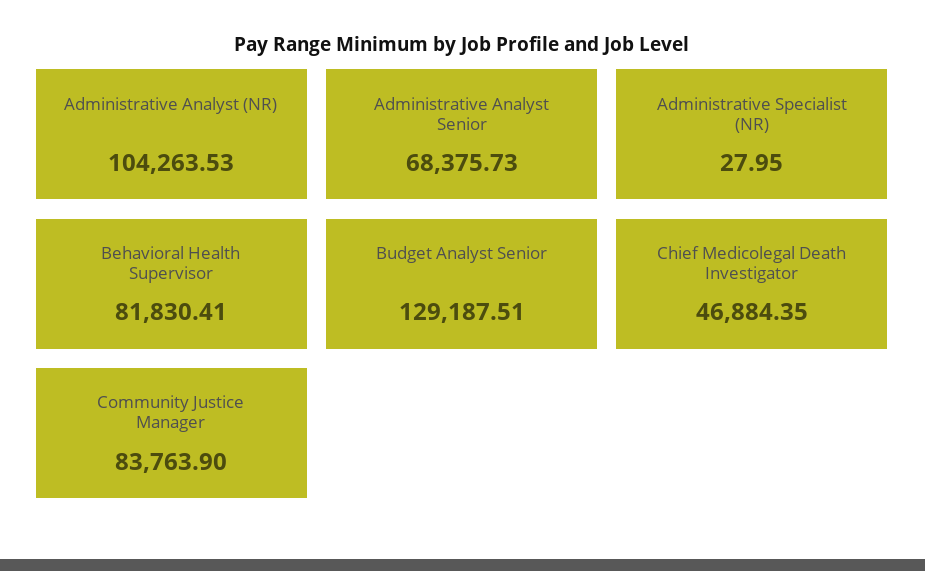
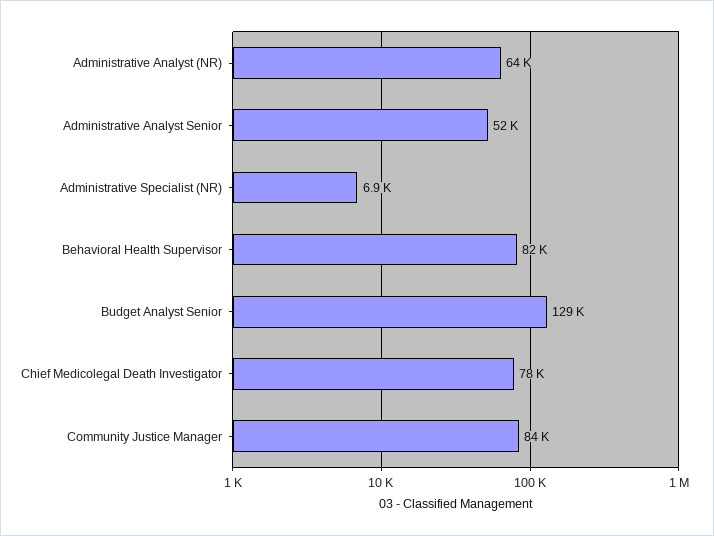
Administrative Analyst (NR): 104263.53 -> 64000
Administrative Analyst Senior: 68375.73 -> 52000
Administrative Specialist (NR): 27.95 -> 6900
Chief Medicolegal Death Investigator: 46884.35 -> 78000

